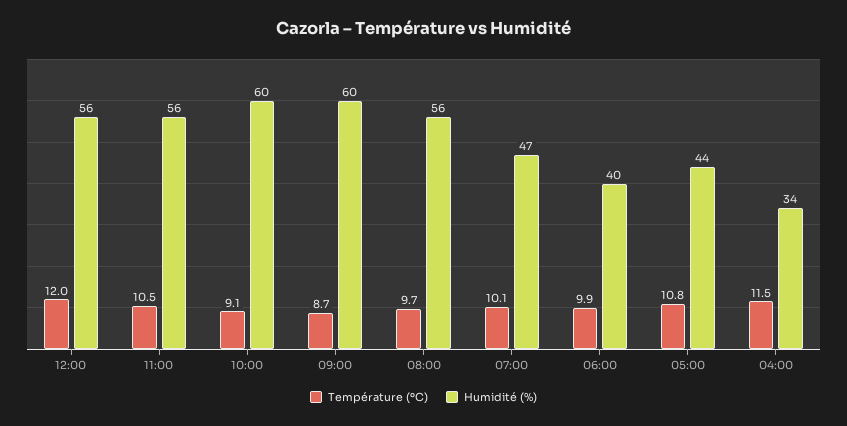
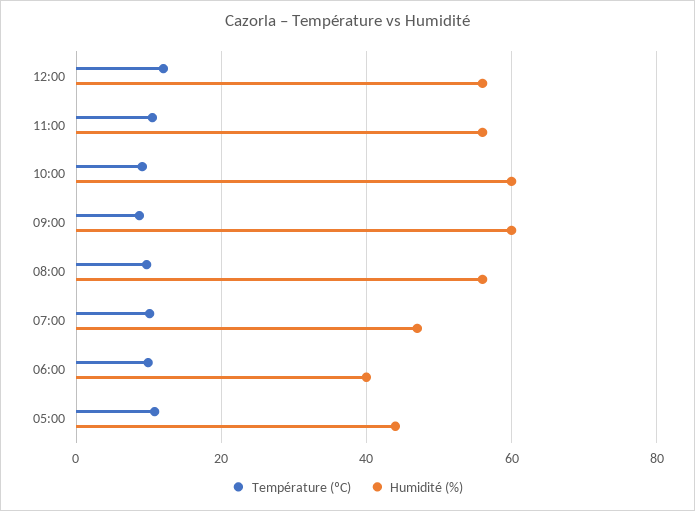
Température (ºC), 04:00: 11.5 -> none
Humidité (%), 04:00: 34 -> none

